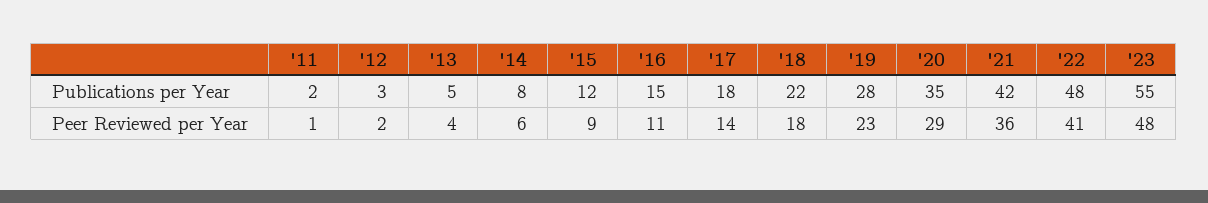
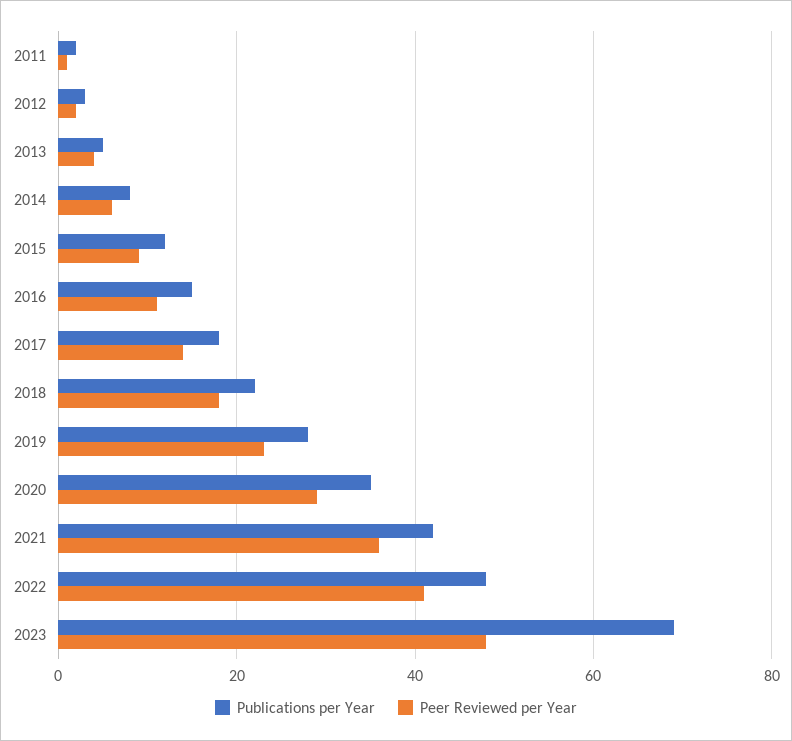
Publications per Year, '23: 55 -> 70

